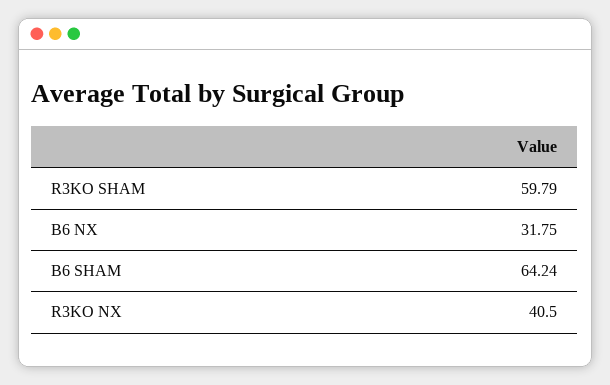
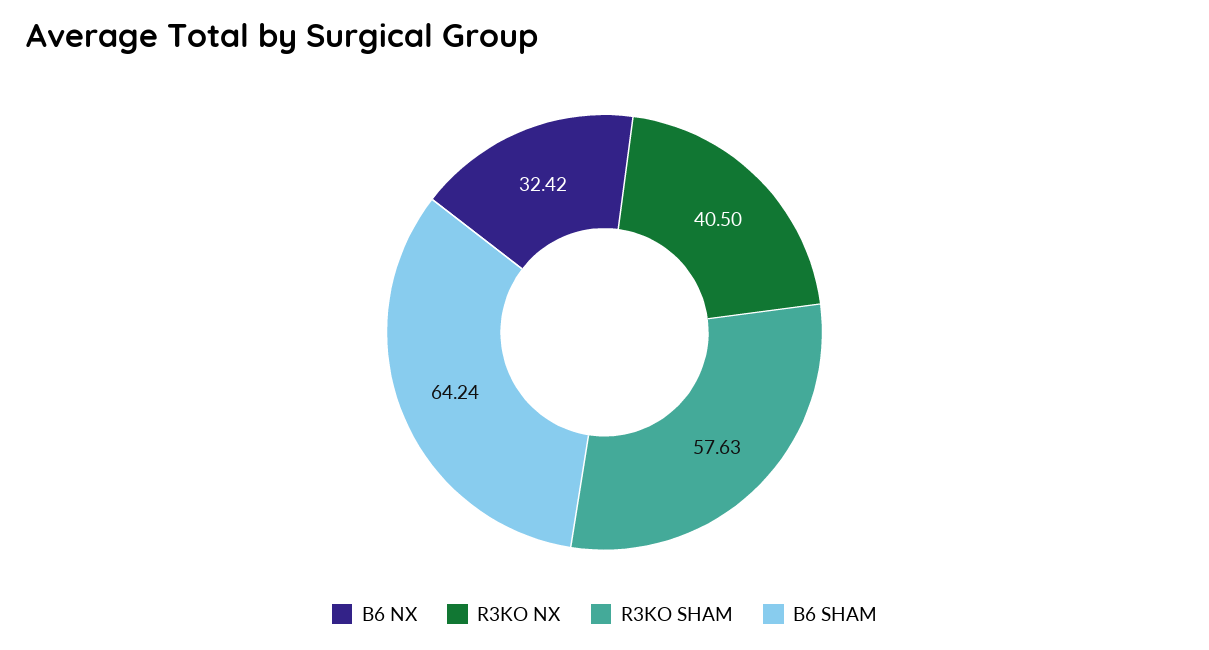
R3KO SHAM: 59.79 -> 57.63
B6 NX: 31.75 -> 32.42

